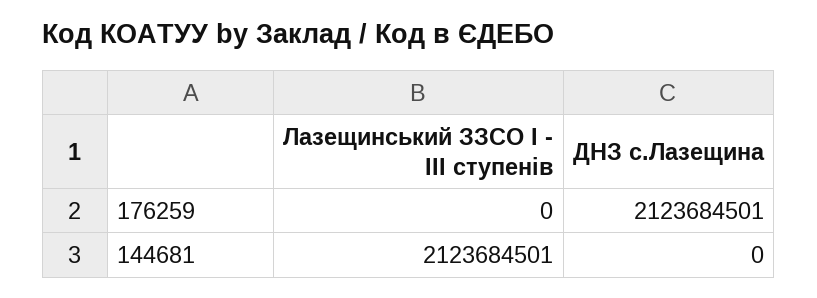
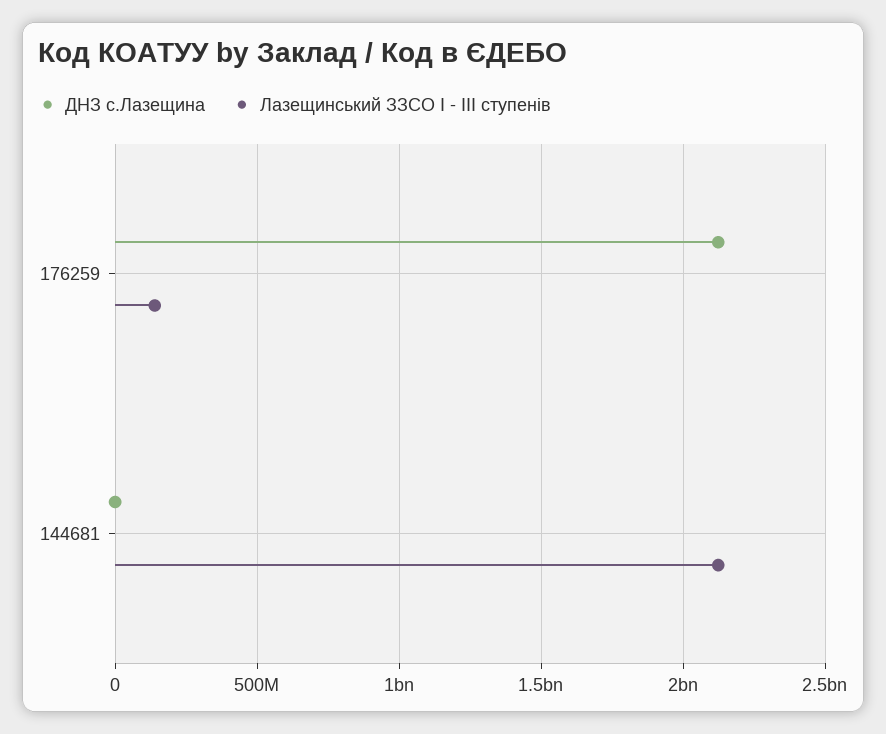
Лазещинський ЗЗСО І - ІІІ ступенів, 176259: 0 -> 150000000

